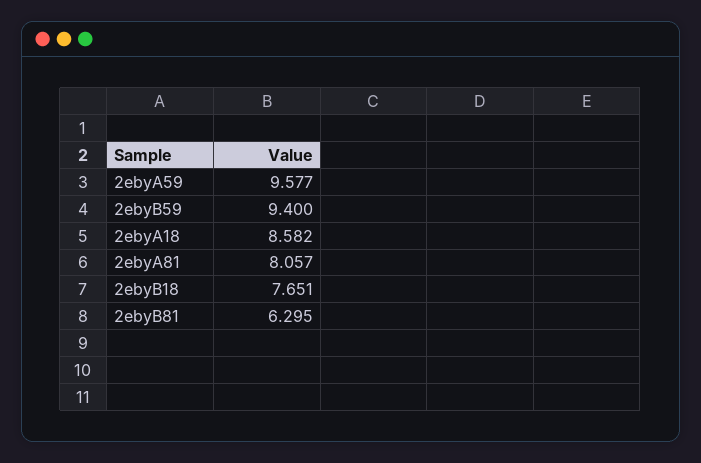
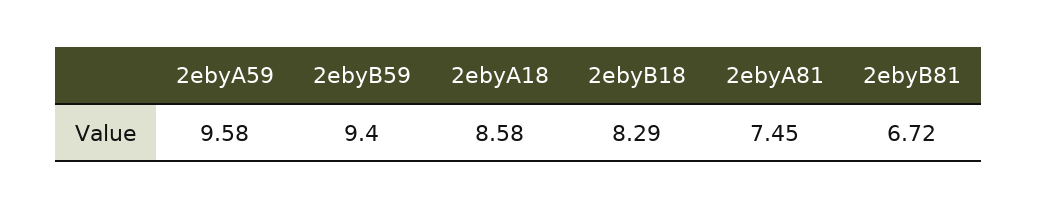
2ebyA81: 8.057 -> 7.45
2ebyB18: 7.651 -> 8.29
2ebyB81: 6.295 -> 6.72

